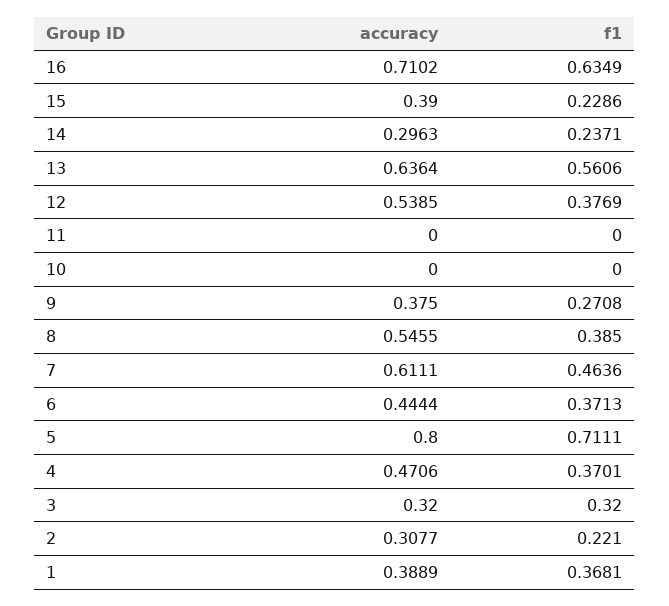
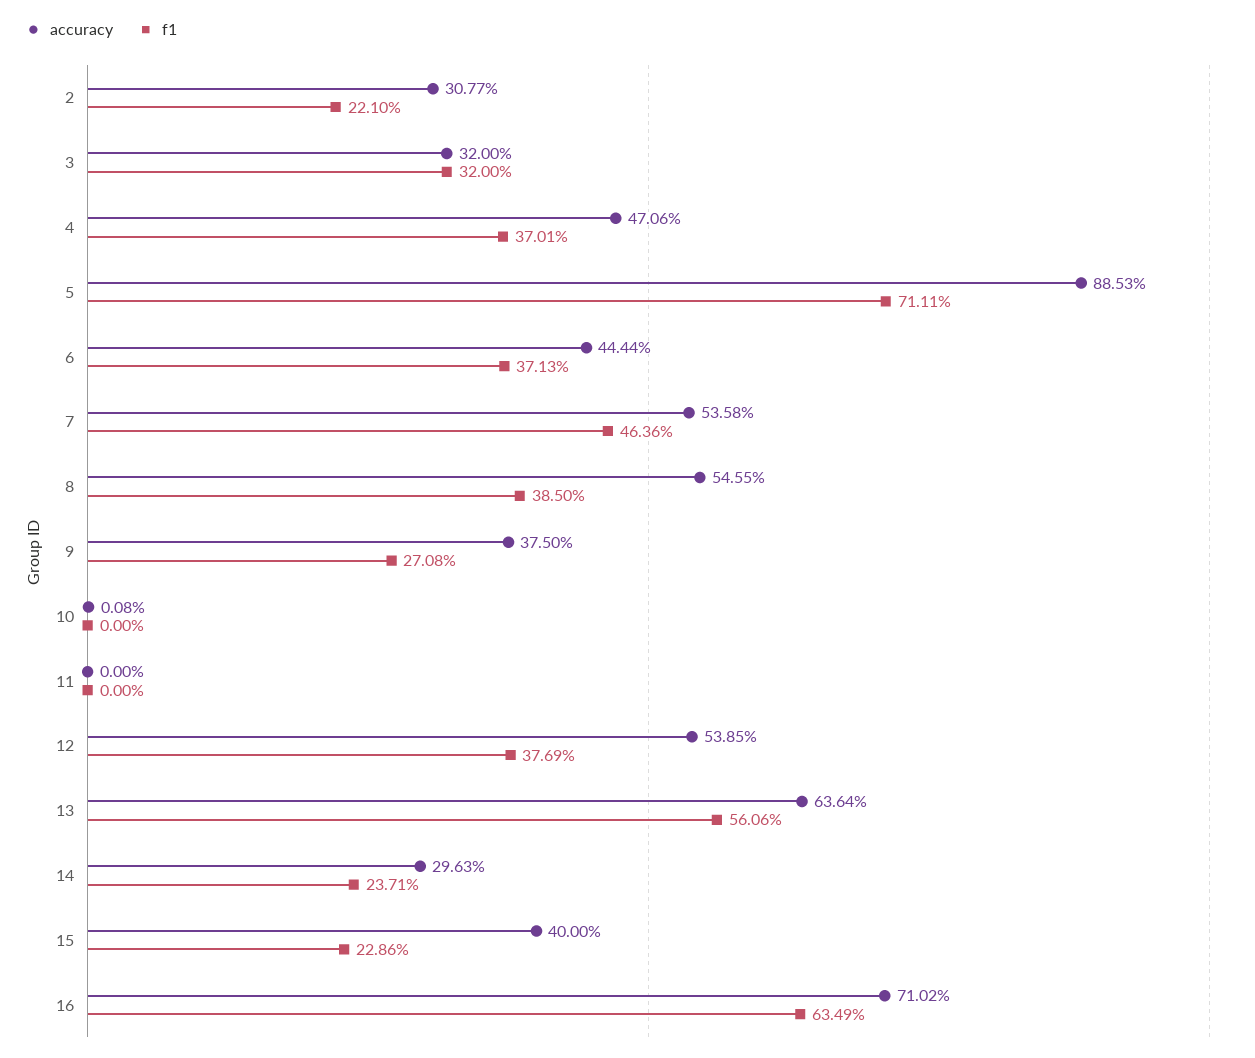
accuracy, 15: 0.39 -> 0.4
accuracy, 10: 0 -> 0.0008
accuracy, 7: 0.6111 -> 0.5358
accuracy, 5: 0.8 -> 0.8853
accuracy, 1: 0.3889 -> none
f1, 1: 0.3681 -> none

